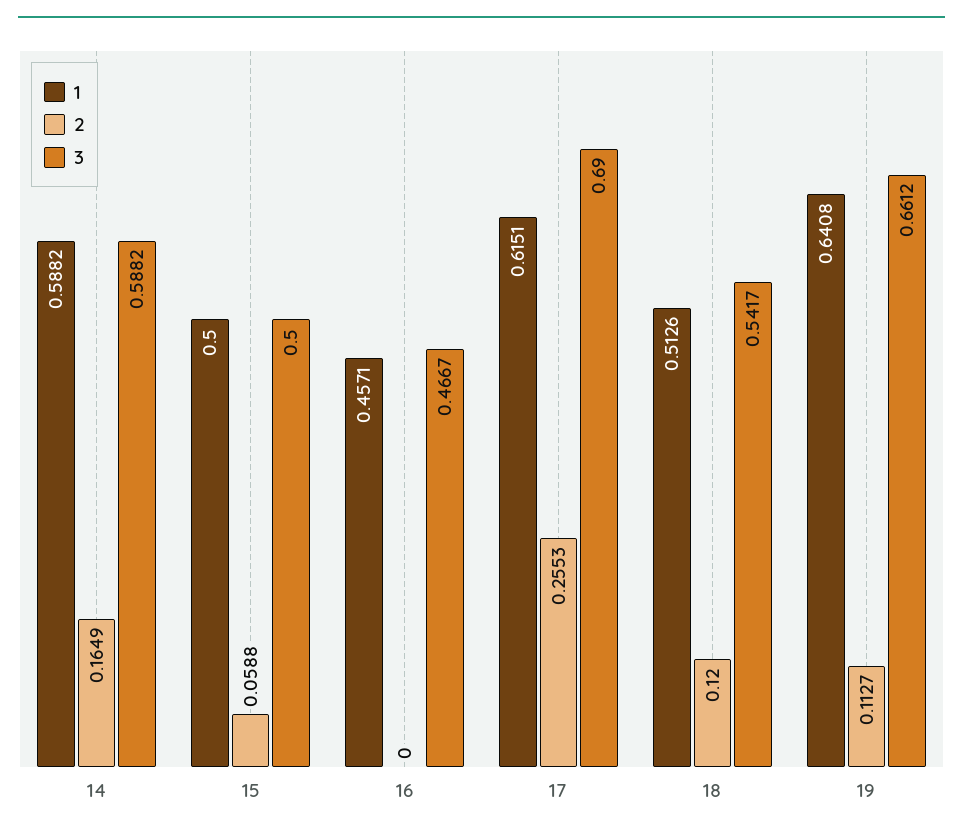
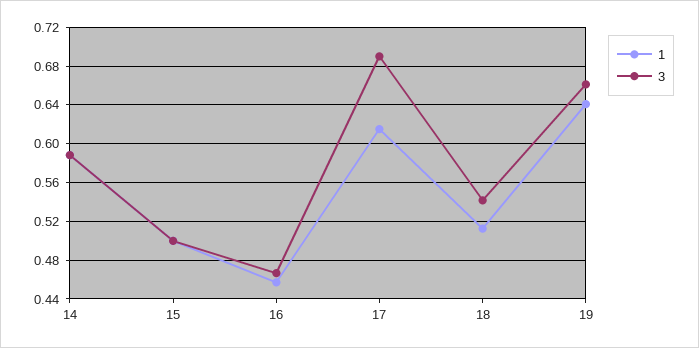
2, 14: 0.1649 -> none
2, 15: 0.0588 -> none
2, 16: 0 -> none
2, 17: 0.2553 -> none
2, 18: 0.12 -> none
2, 19: 0.1127 -> none

